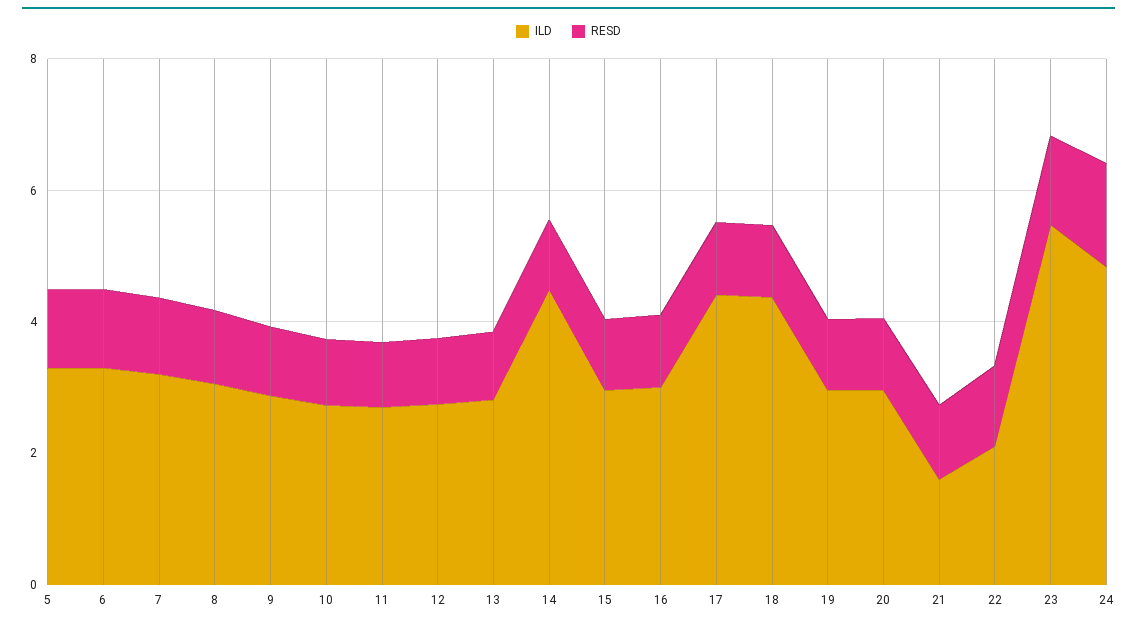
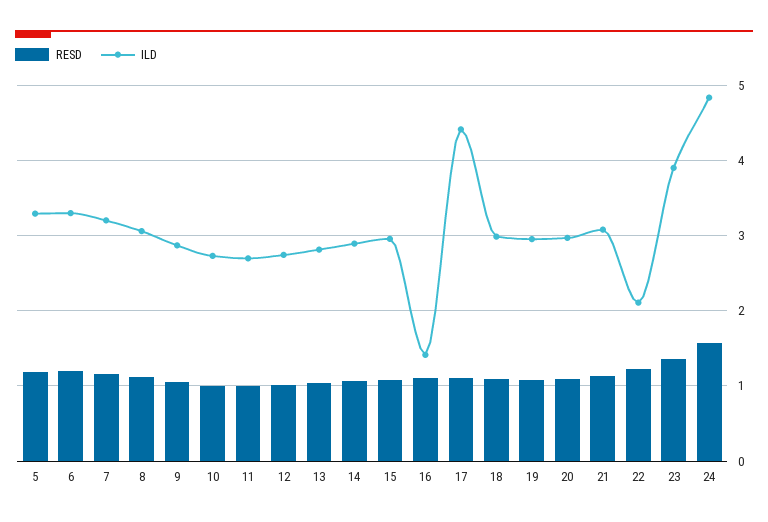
ILD, 14: 4.5 -> 2.9
ILD, 16: 3 -> 1.4
ILD, 18: 4.5 -> 3
ILD, 21: 1.5 -> 3.1
ILD, 23: 5.5 -> 3.9

